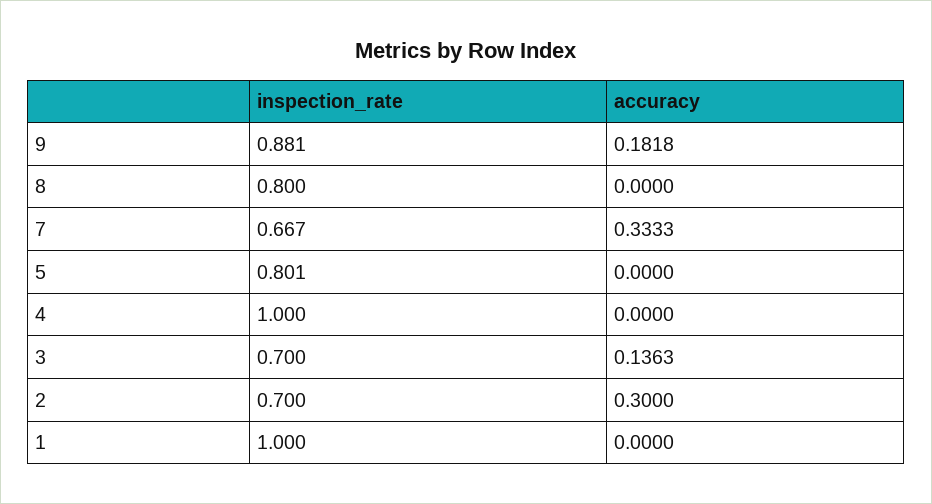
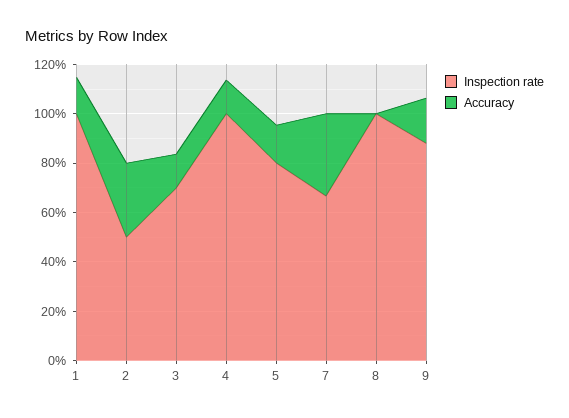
inspection_rate, 8: 0.8 -> 1
accuracy, 5: 0 -> 0.15
accuracy, 4: 0 -> 0.15
inspection_rate, 2: 0.7 -> 0.5
accuracy, 1: 0 -> 0.15

